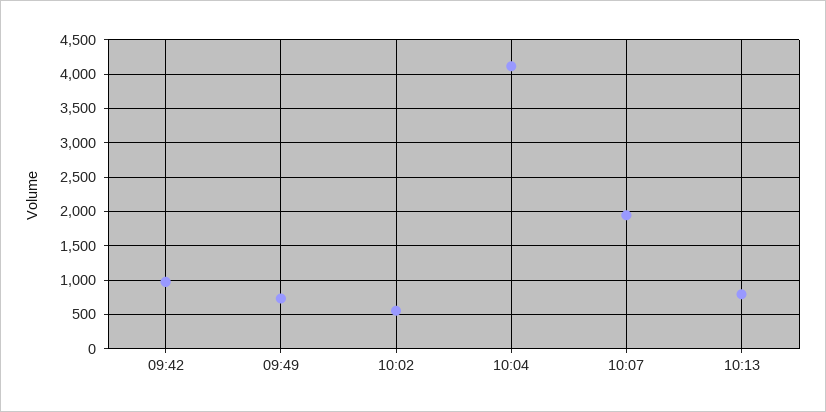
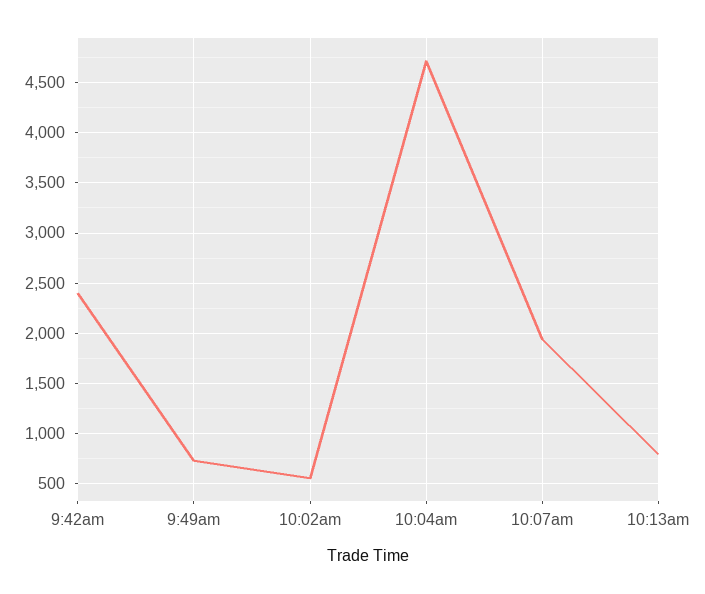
09:42: 1000 -> 2400
10:04: 4100 -> 4700

